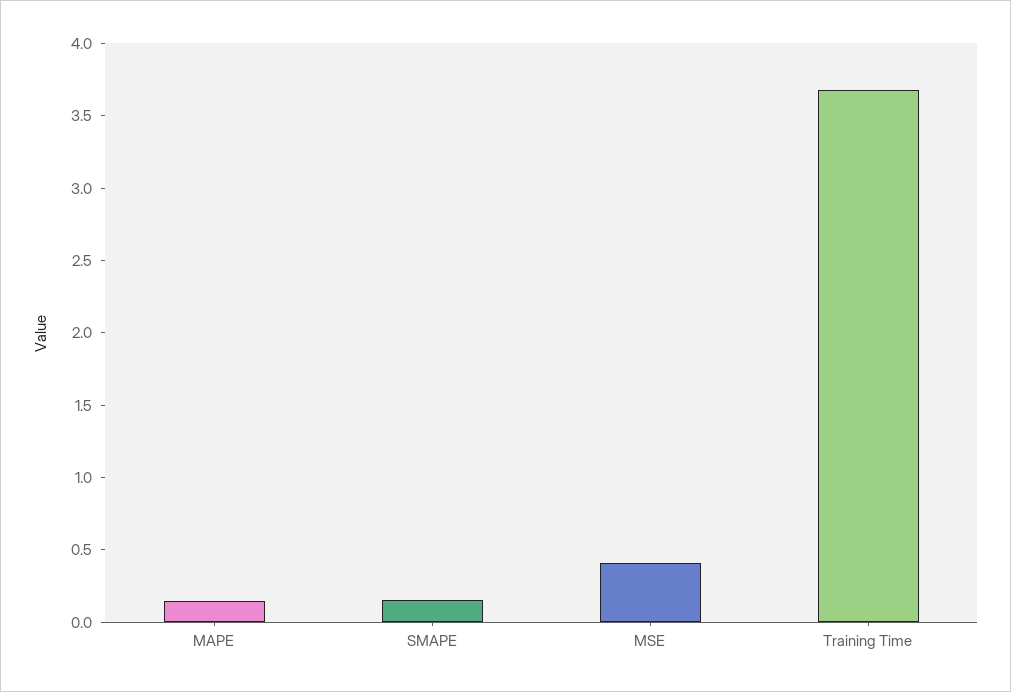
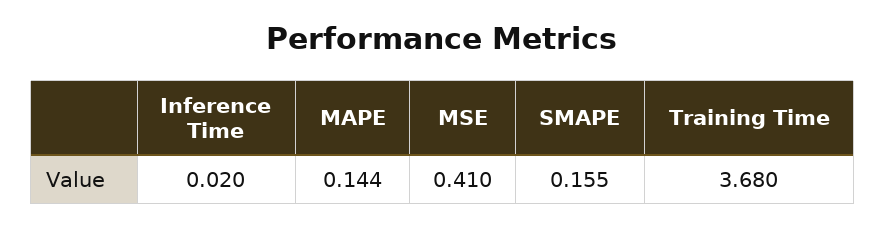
Inference Time: none -> 0.02

